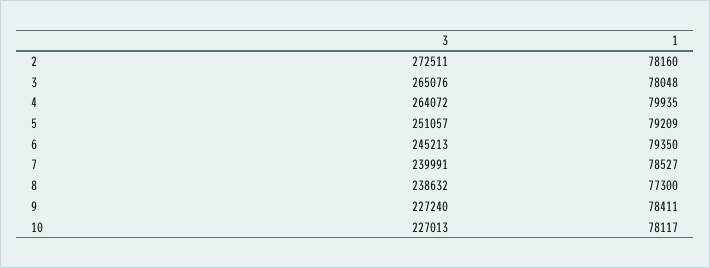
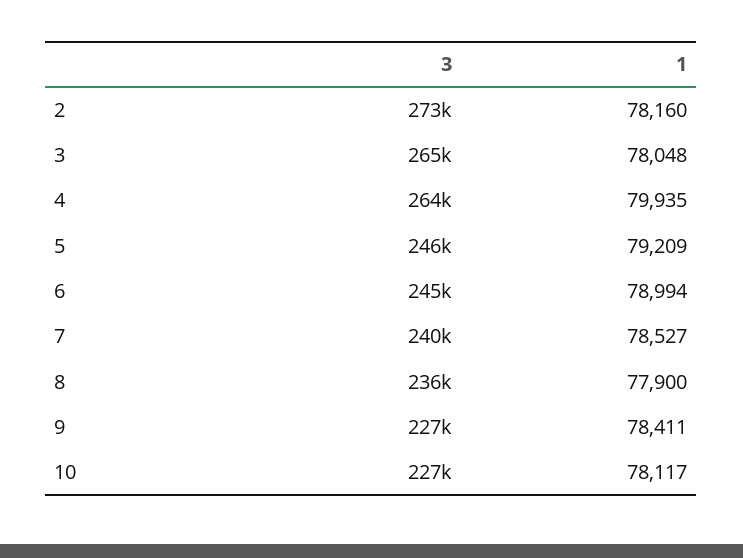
3, 5: 251057 -> 246000
1, 6: 79350 -> 78994
3, 8: 238632 -> 236000
1, 8: 77300 -> 77900

